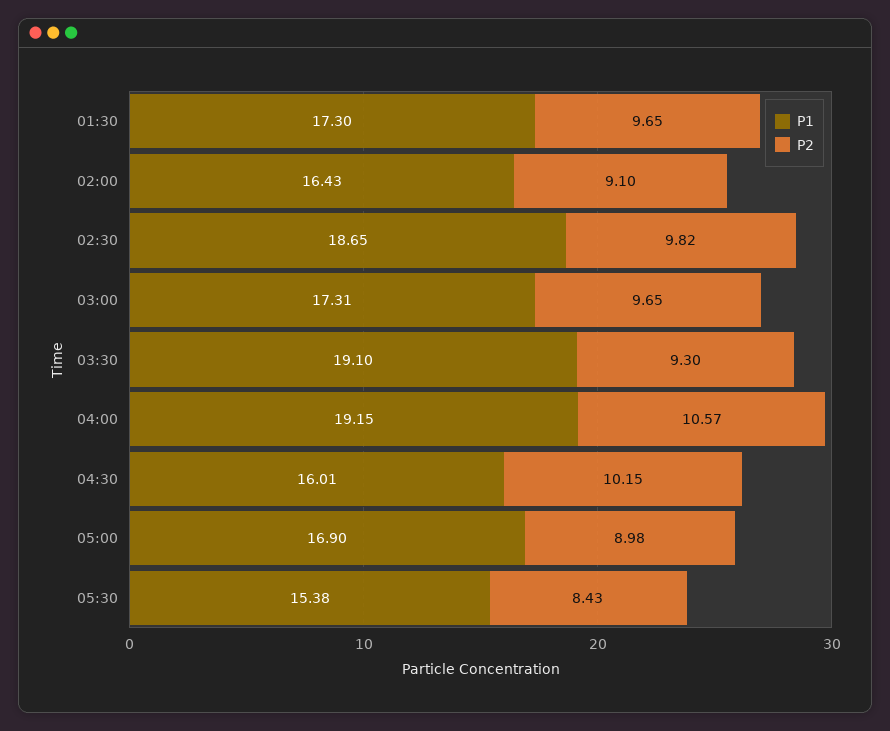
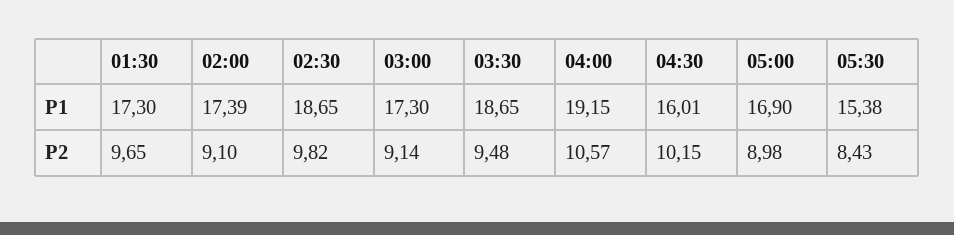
P1, 02:00: 16.43 -> 17.39
P1, 03:00: 17.31 -> 17.3
P2, 03:00: 9.65 -> 9.14
P1, 03:30: 19.1 -> 18.65
P2, 03:30: 9.3 -> 9.48

